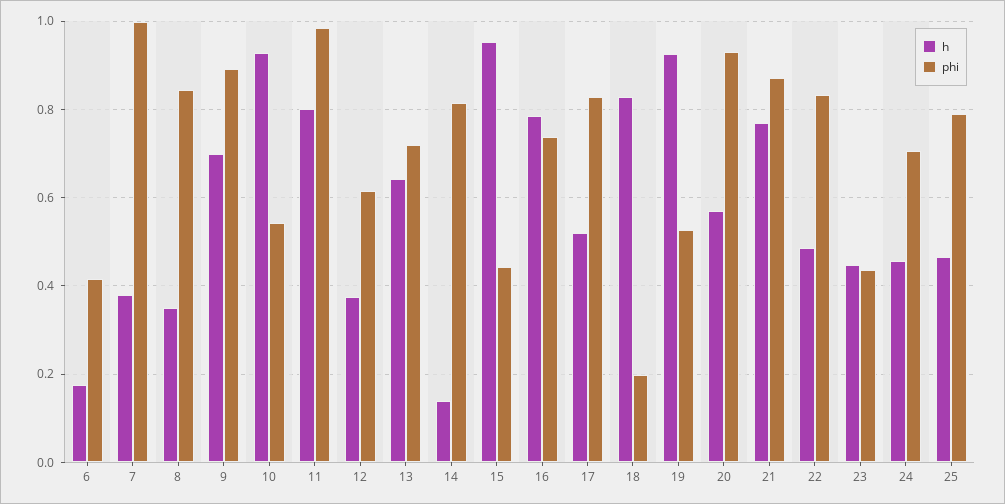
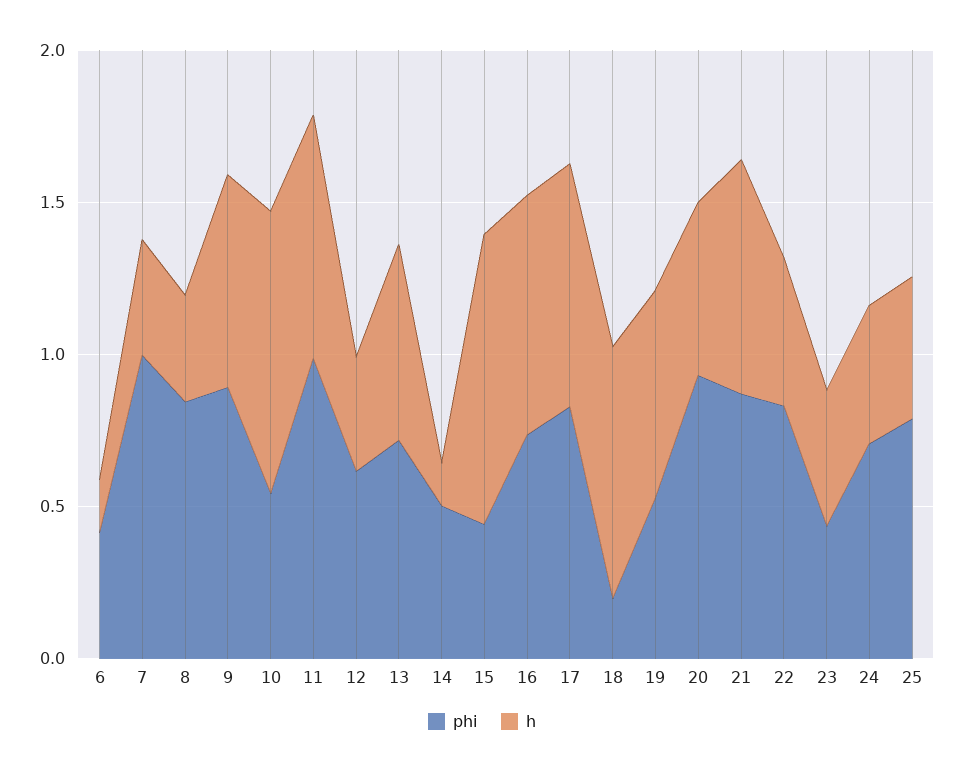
phi, 14: 0.82 -> 0.5
h, 17: 0.52 -> 0.8
h, 19: 0.92 -> 0.7

